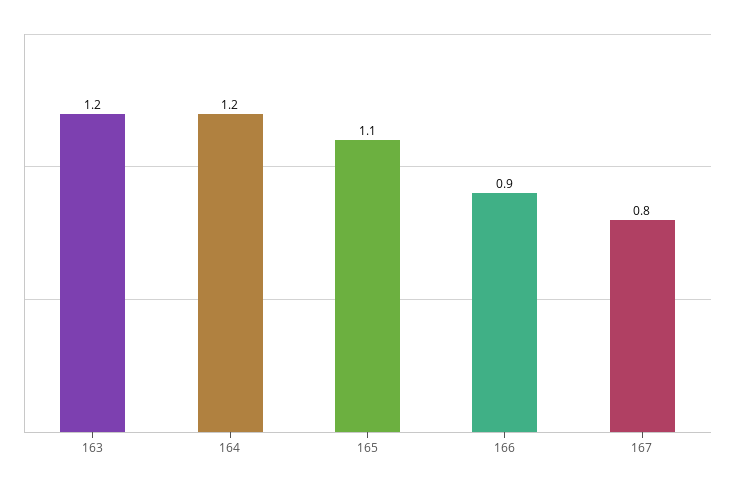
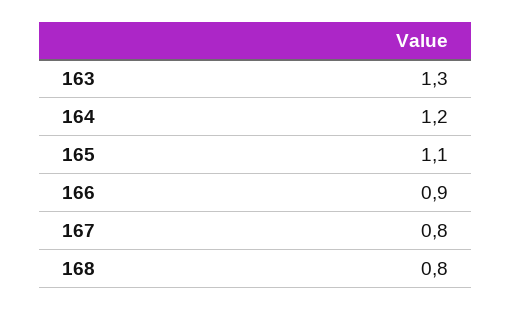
163: 1.2 -> 1.3
168: none -> 0.8

